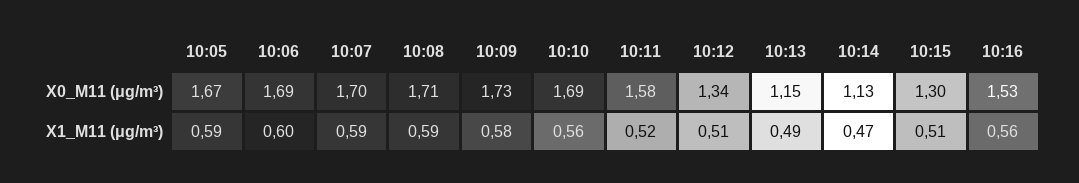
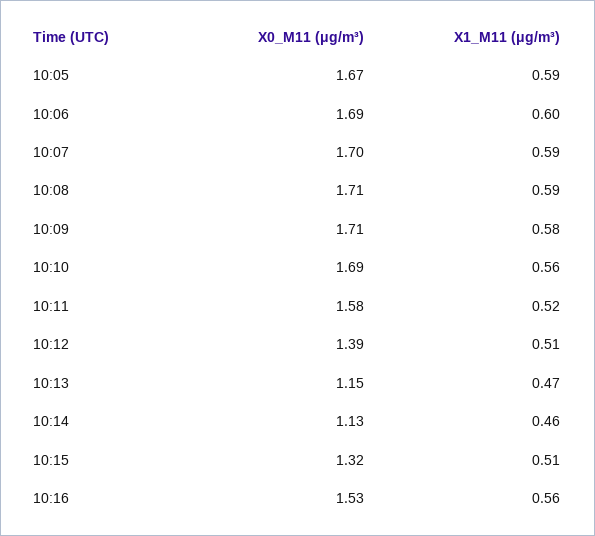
10:09, X0_M11 (μg/m³): 1.73 -> 1.71
10:12, X0_M11 (μg/m³): 1.34 -> 1.39
10:15, X0_M11 (μg/m³): 1.3 -> 1.32
10:13, X1_M11 (μg/m³): 0.49 -> 0.47
10:14, X1_M11 (μg/m³): 0.47 -> 0.46

